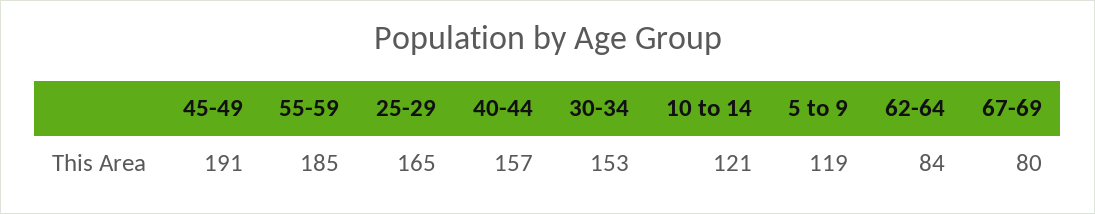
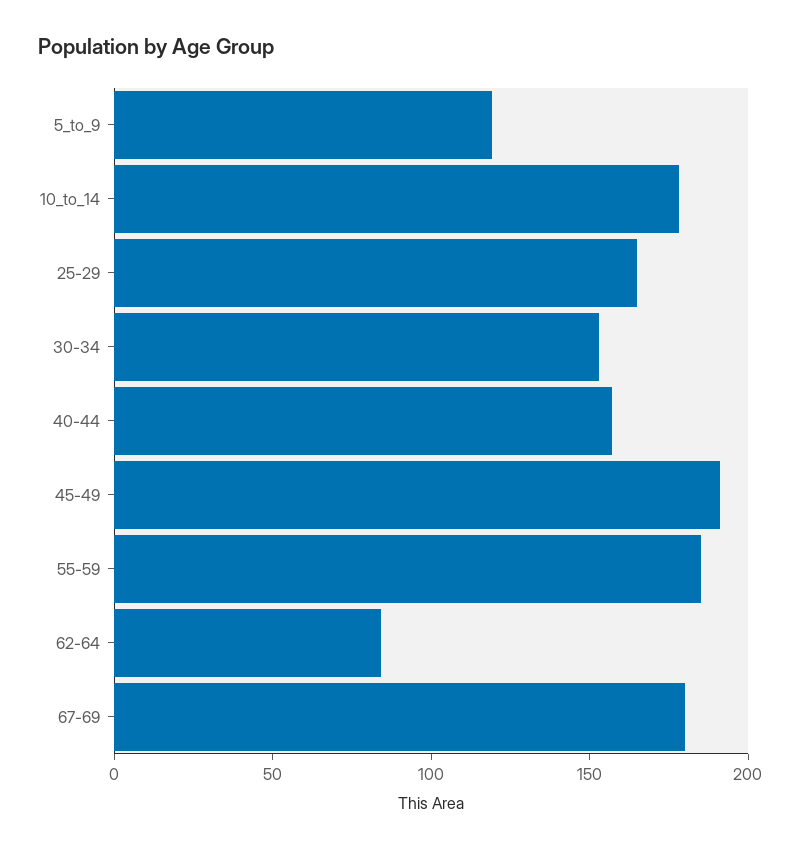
10 to 14: 121 -> 180
67-69: 80 -> 180

